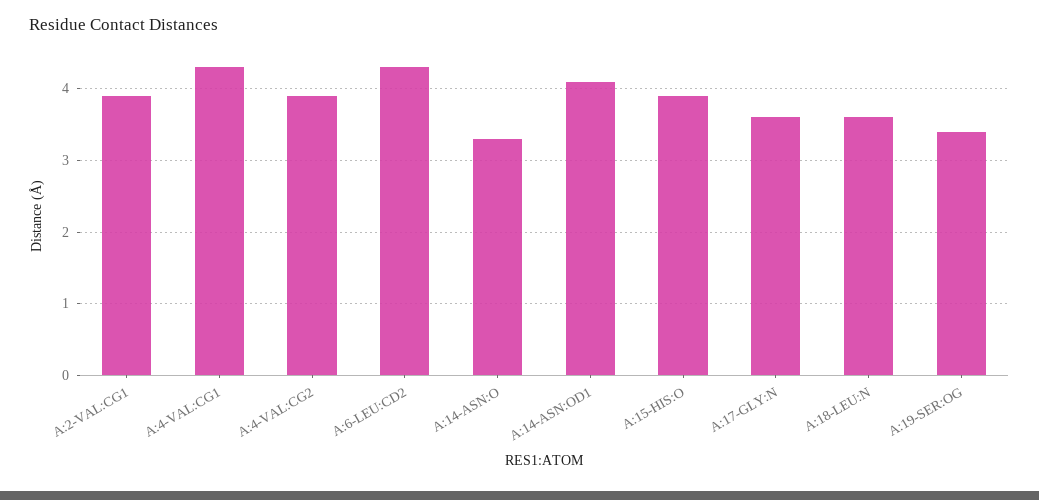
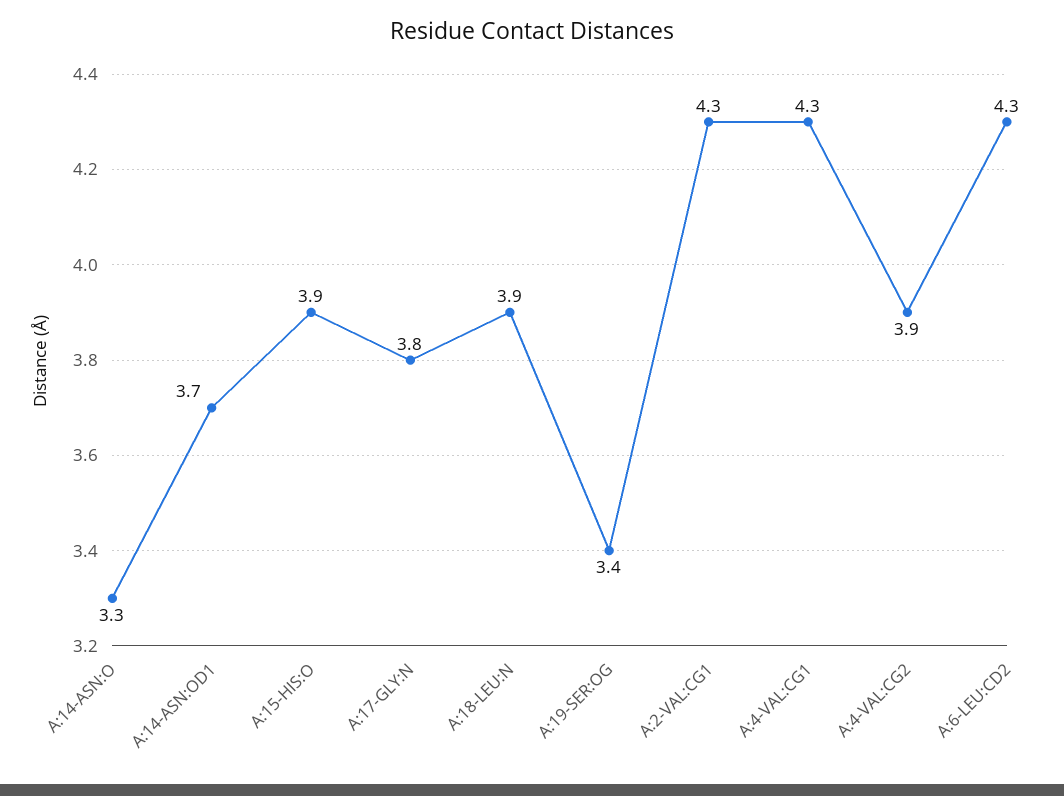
A:2-VAL:CG1: 3.9 -> 4.3
A:14-ASN:OD1: 4.1 -> 3.7
A:17-GLY:N: 3.6 -> 3.8
A:18-LEU:N: 3.6 -> 3.9

